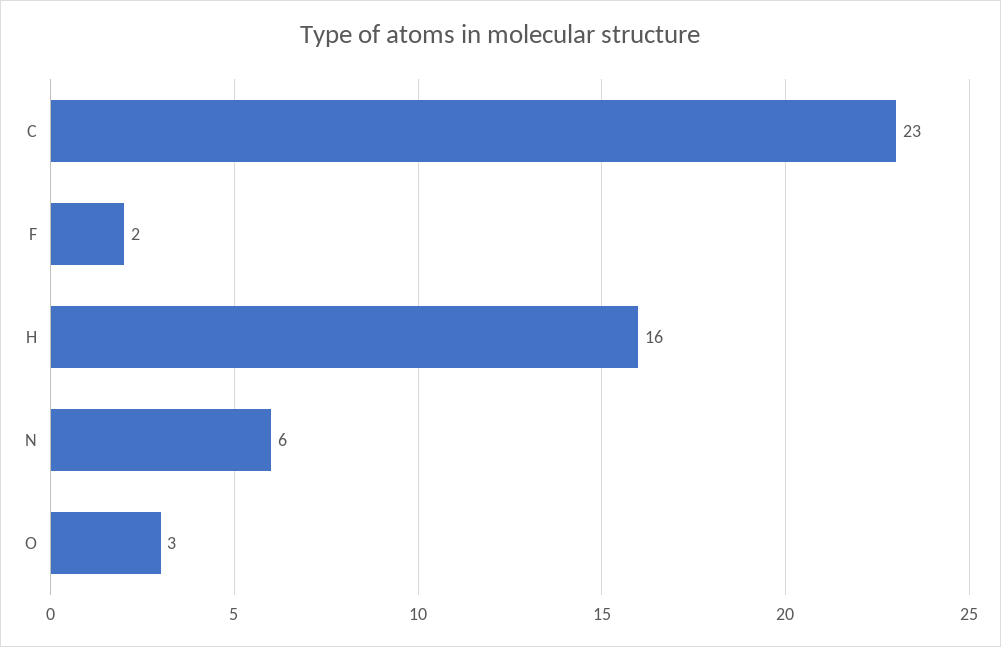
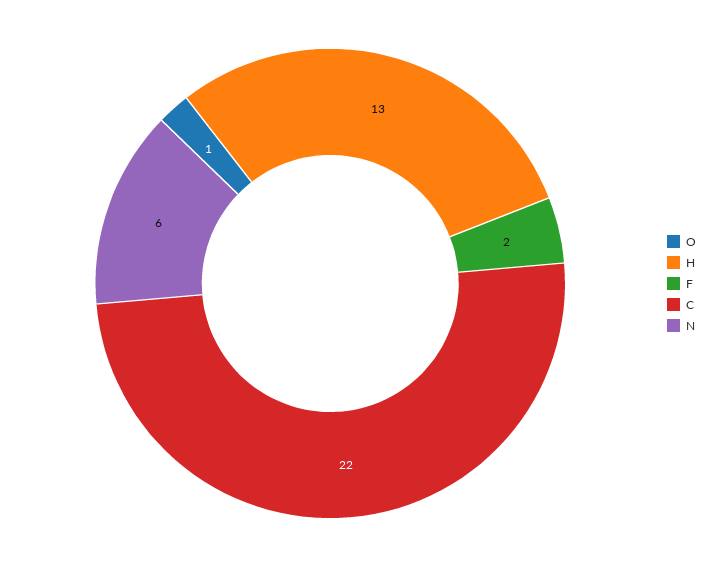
C: 23 -> 22
H: 16 -> 13
O: 3 -> 1

